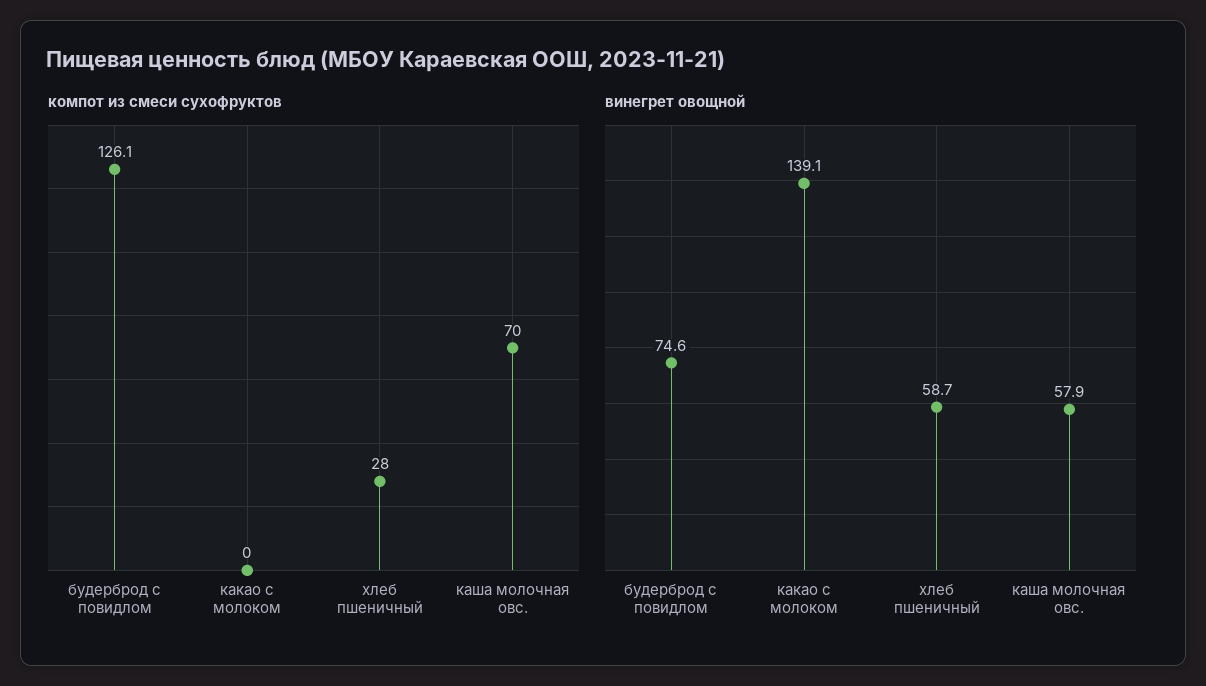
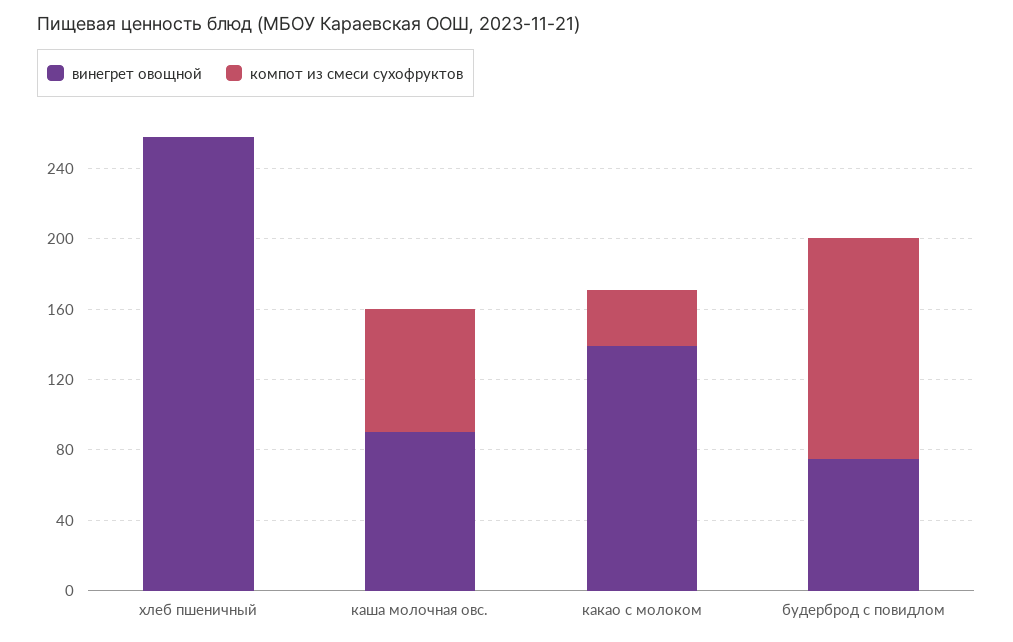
компот из смеси сухофруктов, какао с молоком: 0 -> 30
компот из смеси сухофруктов, хлеб пшеничный: 28 -> 0
винегрет овощной, хлеб пшеничный: 58.7 -> 260
винегрет овощной, каша молочная овс.: 57.9 -> 90

